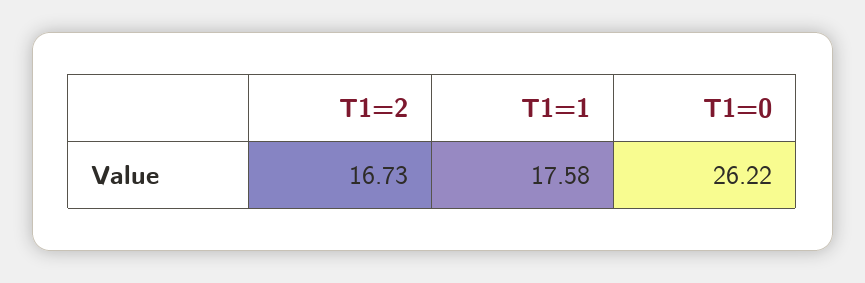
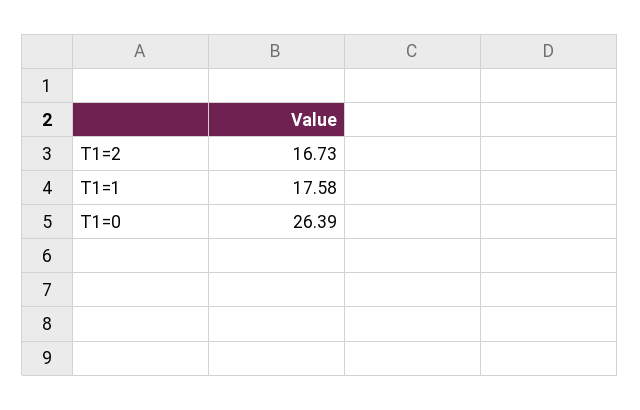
T1=0: 26.22 -> 26.39

